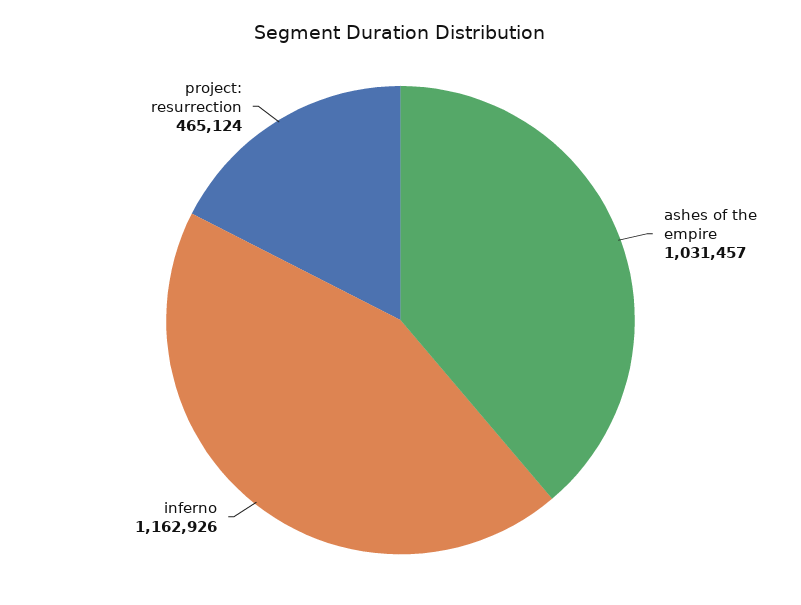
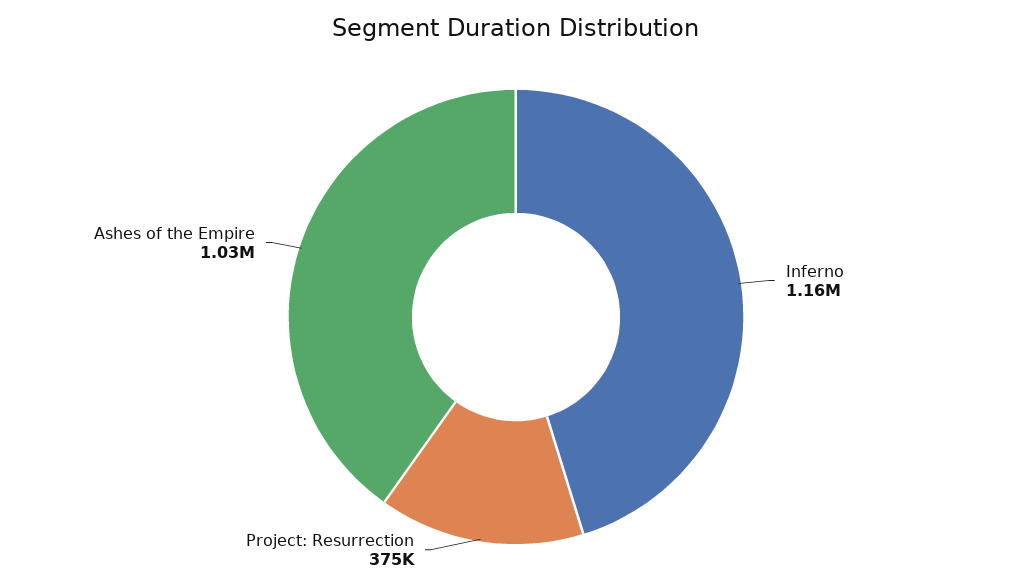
project: resurrection: 465124 -> 375000

